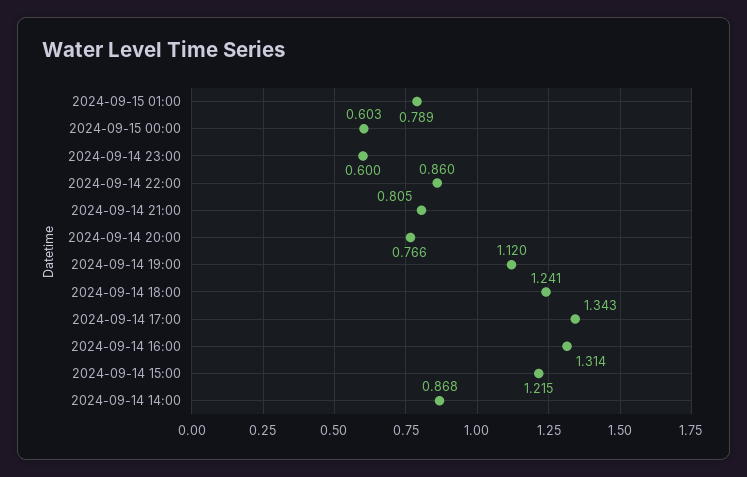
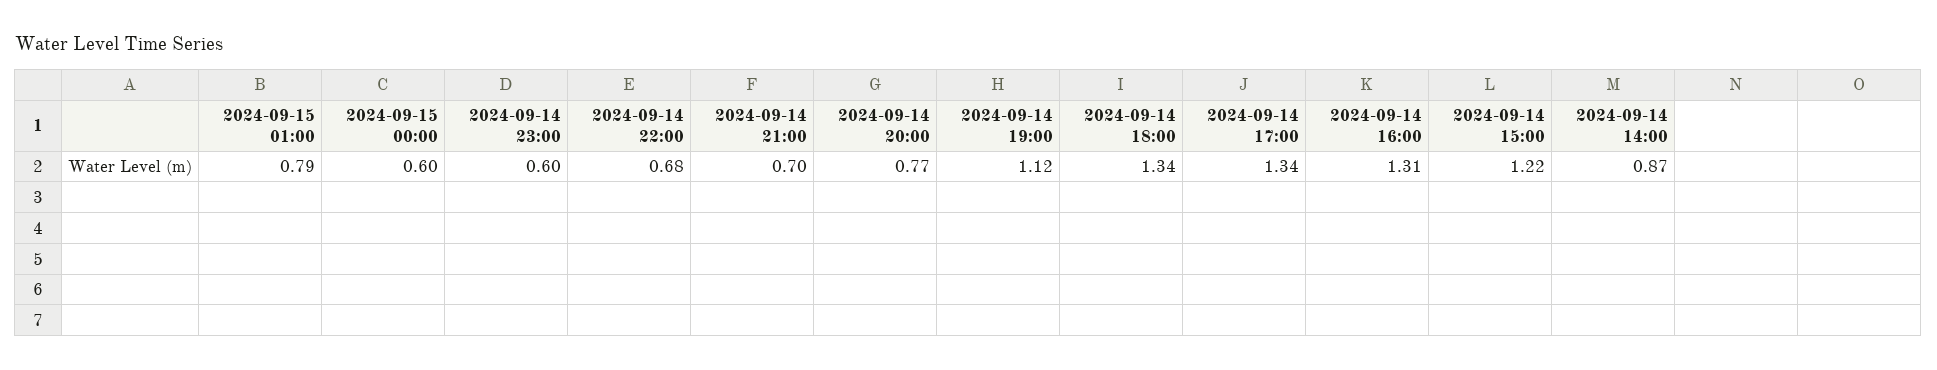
2024-09-14 22:00: 0.86 -> 0.68
2024-09-14 21:00: 0.805 -> 0.7
2024-09-14 18:00: 1.241 -> 1.34

